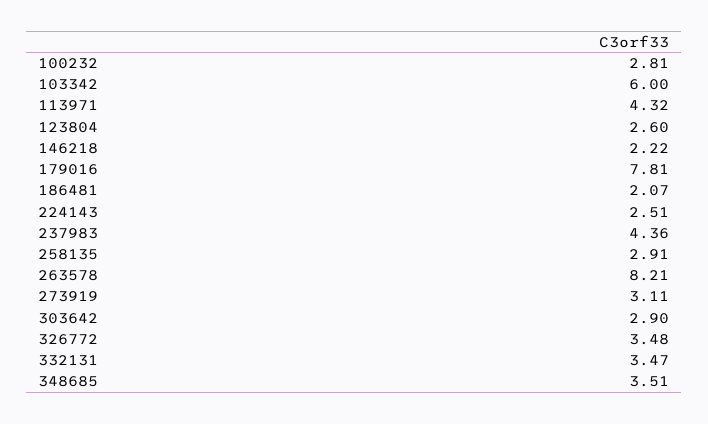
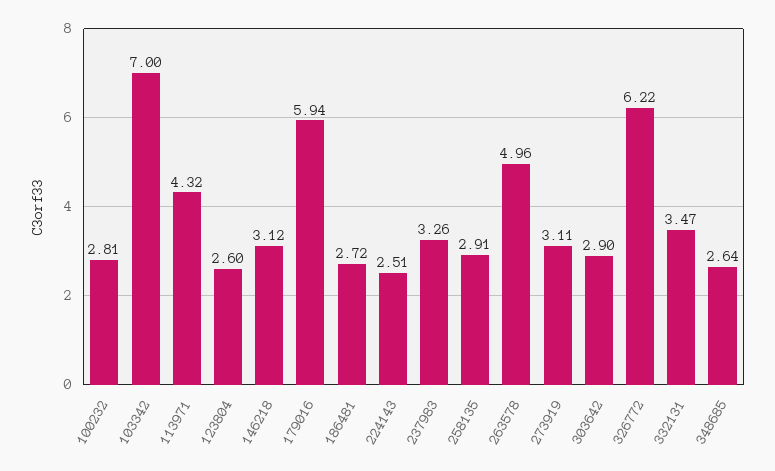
103342: 6 -> 7
146218: 2.22 -> 3.12
179016: 7.81 -> 5.94
186481: 2.07 -> 2.72
237983: 4.36 -> 3.26
263578: 8.21 -> 4.96
326772: 3.48 -> 6.22
348685: 3.51 -> 2.64

